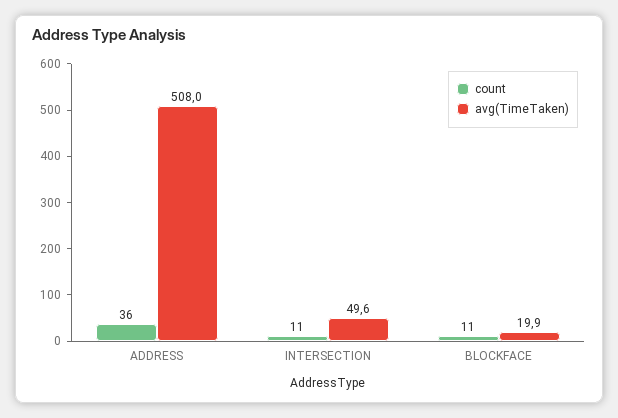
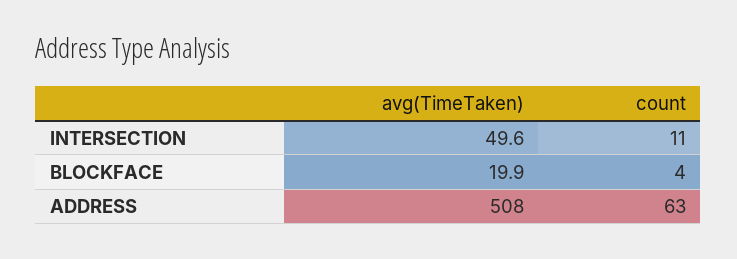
count, ADDRESS: 36 -> 63
count, BLOCKFACE: 11 -> 4

